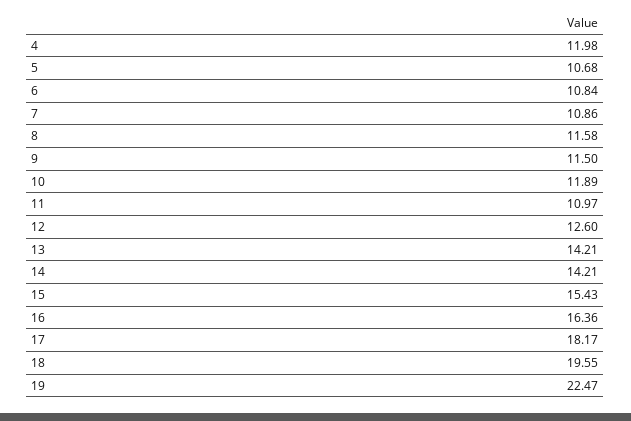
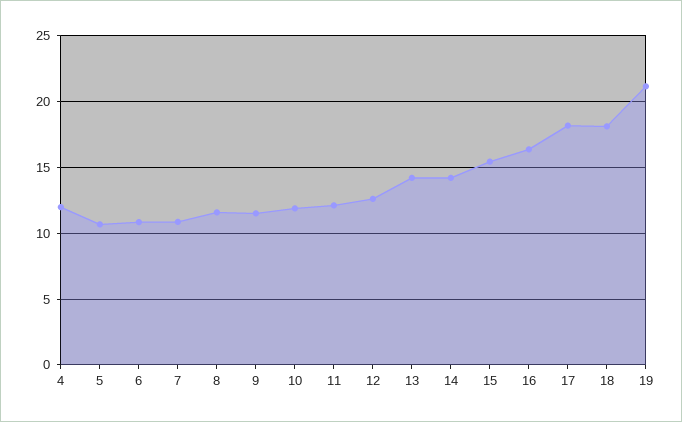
11: 10.97 -> 12
18: 19.55 -> 18
19: 22.47 -> 21

